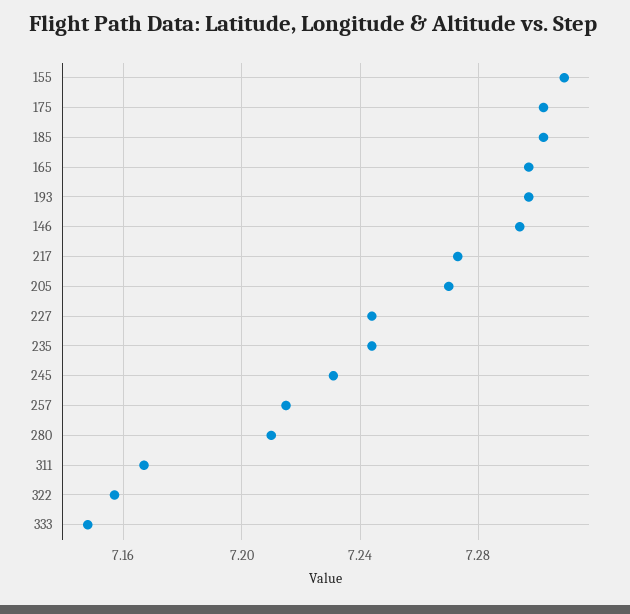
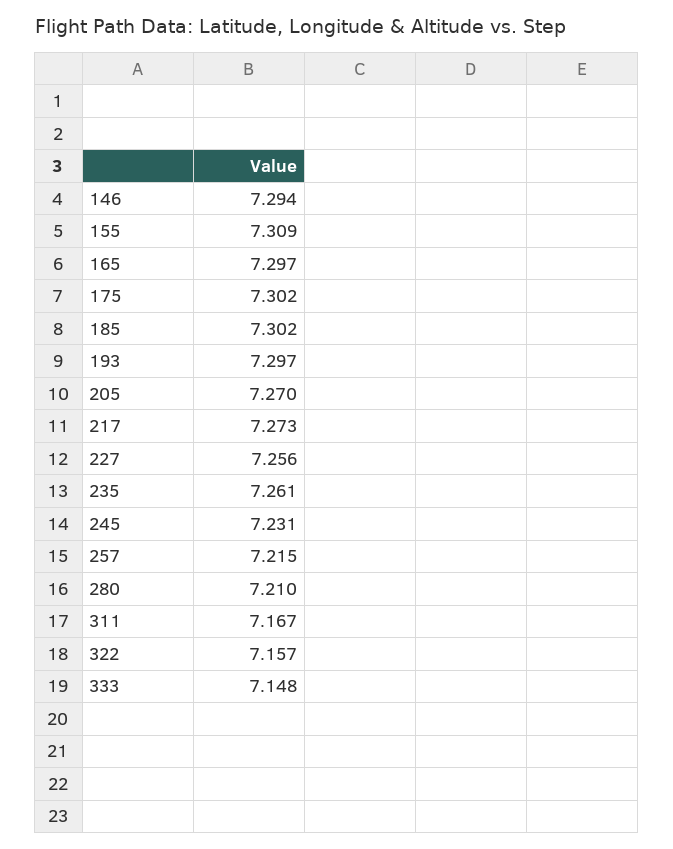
227: 7.245 -> 7.256
235: 7.245 -> 7.261

